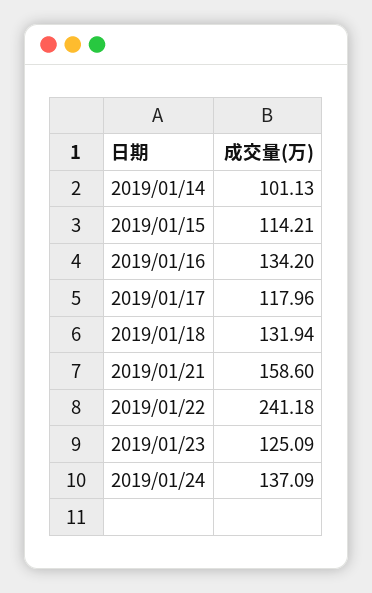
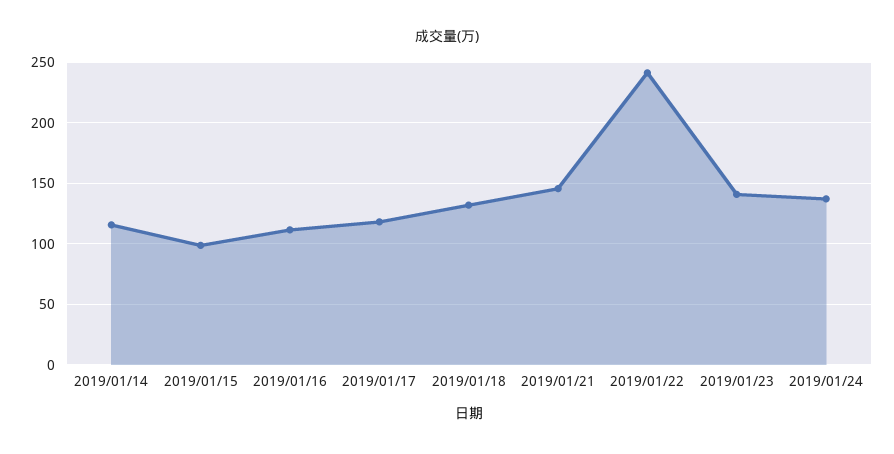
2019/01/14: 101.13 -> 115
2019/01/15: 114.21 -> 100
2019/01/16: 134.2 -> 110
2019/01/21: 158.6 -> 145
2019/01/23: 125.09 -> 140

